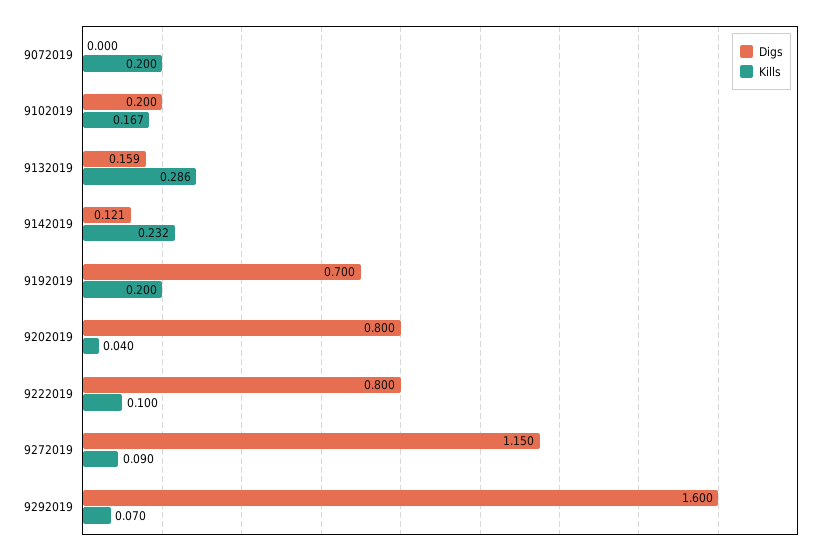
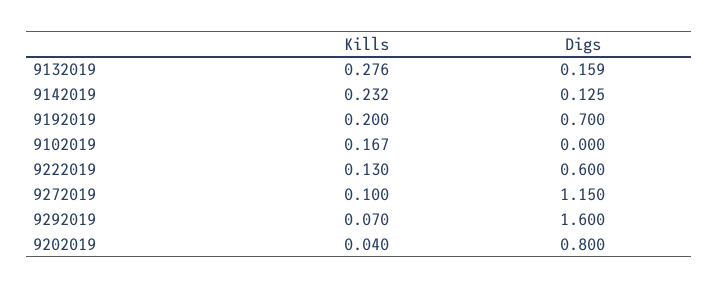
Digs, 9072019: 0 -> none
Kills, 9072019: 0.2 -> none
Digs, 9102019: 0.2 -> 0
Kills, 9132019: 0.286 -> 0.276
Digs, 9142019: 0.121 -> 0.125
Digs, 9222019: 0.8 -> 0.6
Kills, 9222019: 0.1 -> 0.13
Kills, 9272019: 0.09 -> 0.1

